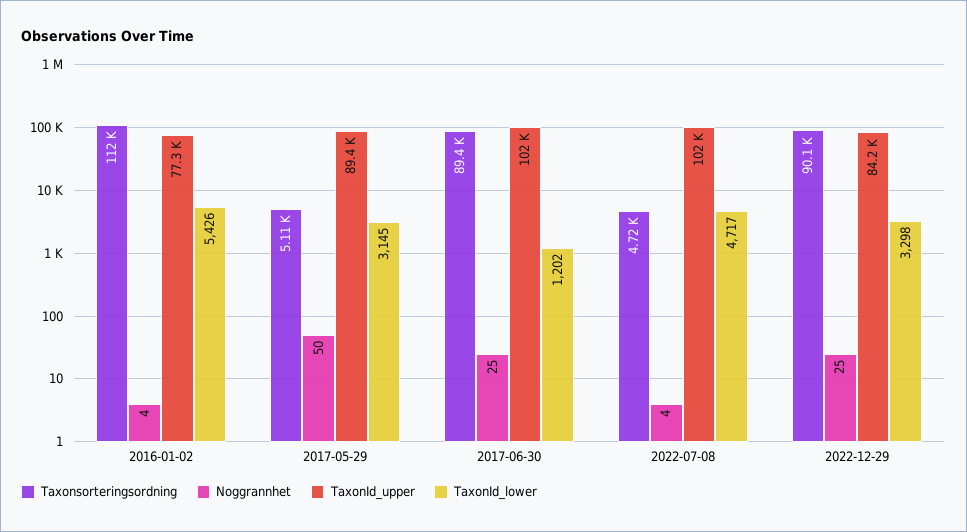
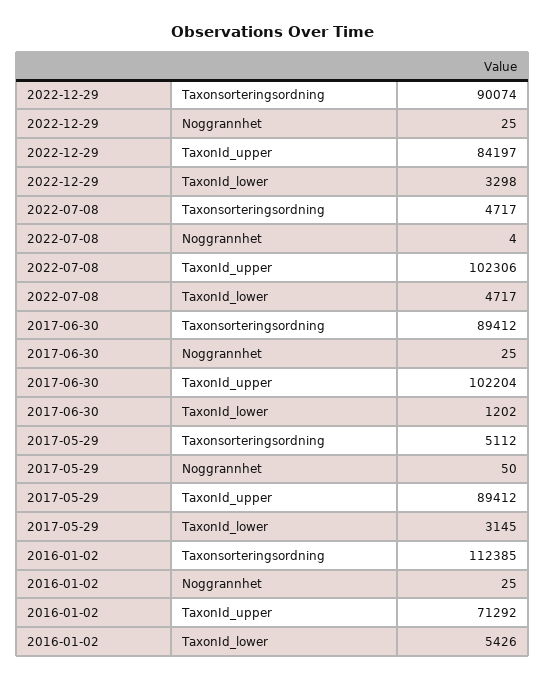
Noggrannhet, 2016-01-02: 4 -> 25
TaxonId_upper, 2016-01-02: 77300 -> 71292

